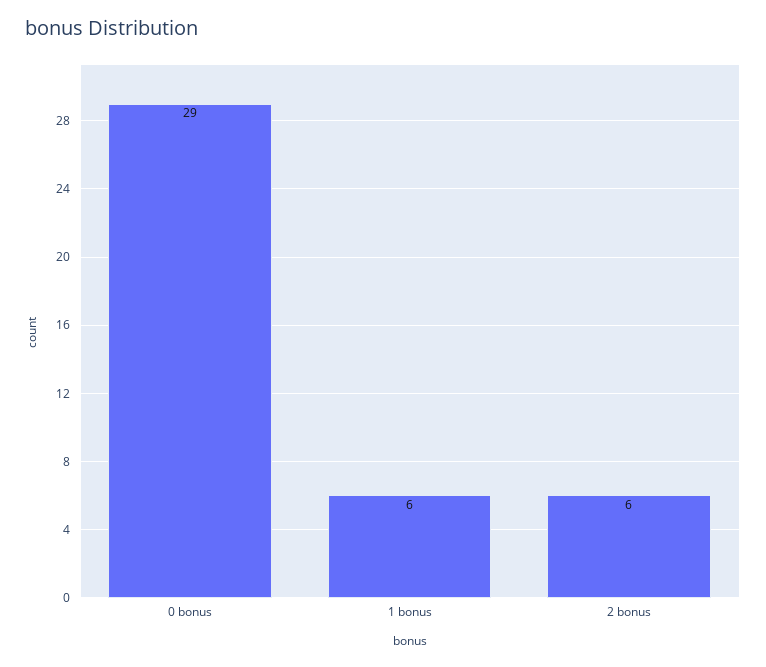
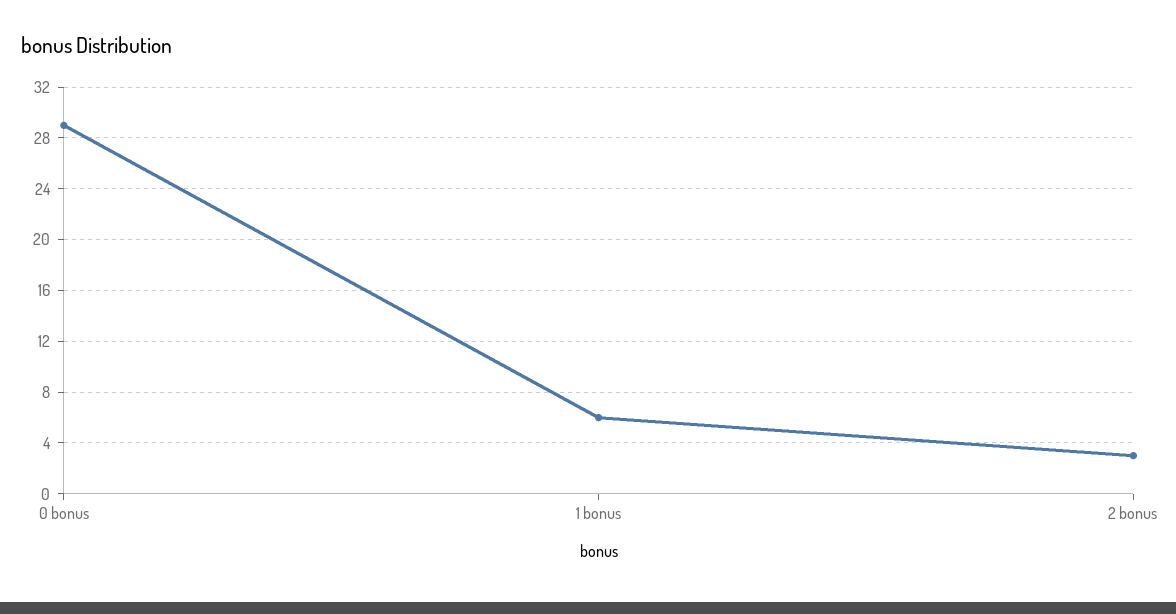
2 bonus: 6 -> 3

